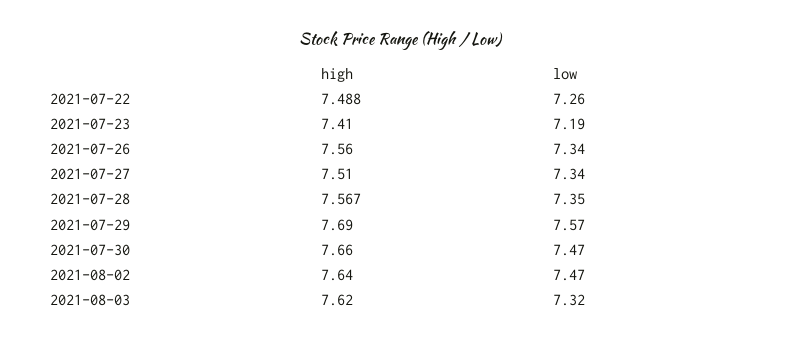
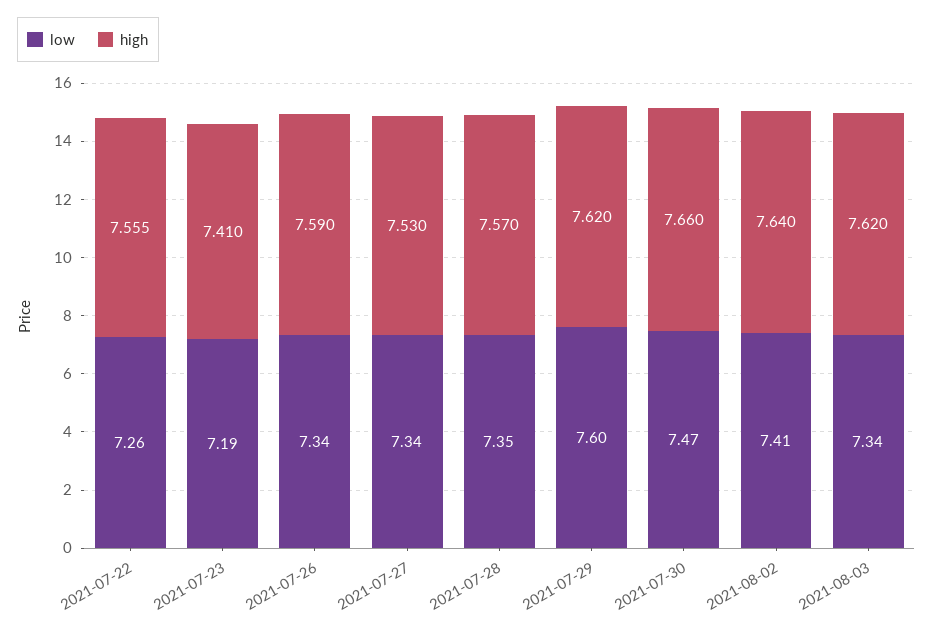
high, 2021-07-22: 7.488 -> 7.555
high, 2021-07-26: 7.56 -> 7.59
high, 2021-07-27: 7.51 -> 7.53
high, 2021-07-28: 7.567 -> 7.57
high, 2021-07-29: 7.69 -> 7.62
low, 2021-07-29: 7.57 -> 7.6
low, 2021-08-02: 7.47 -> 7.41
low, 2021-08-03: 7.32 -> 7.34

